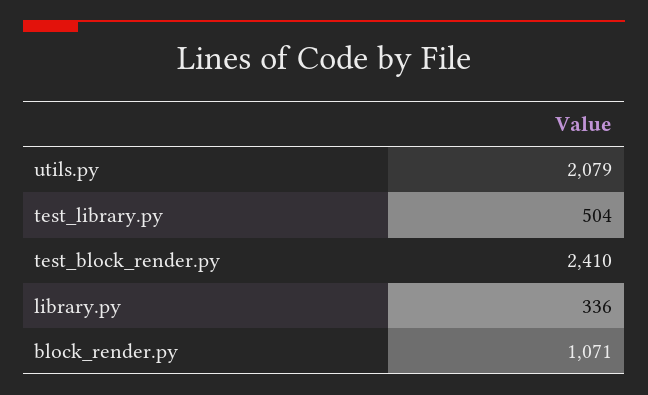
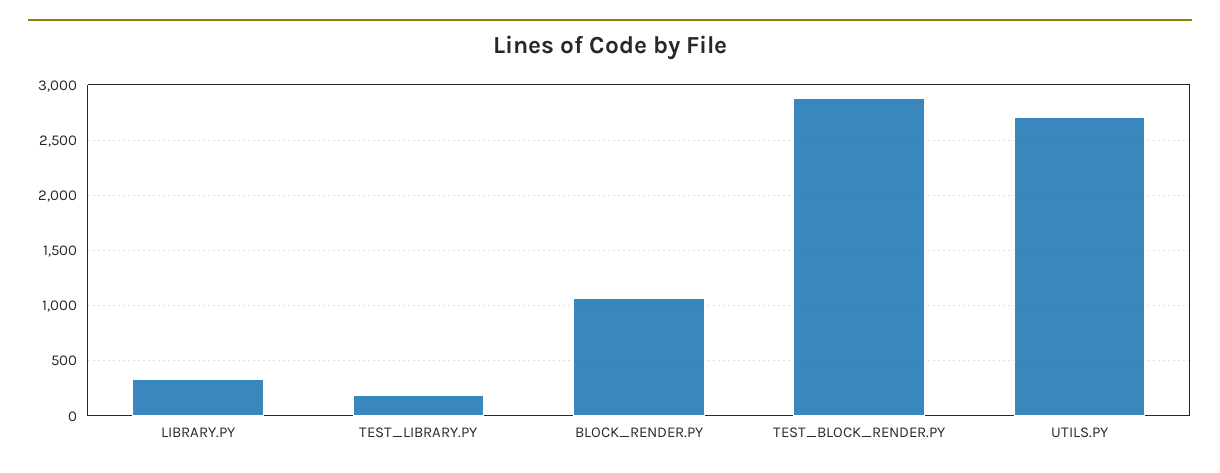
utils.py: 2079 -> 2700
test_library.py: 504 -> 200
test_block_render.py: 2410 -> 2900

